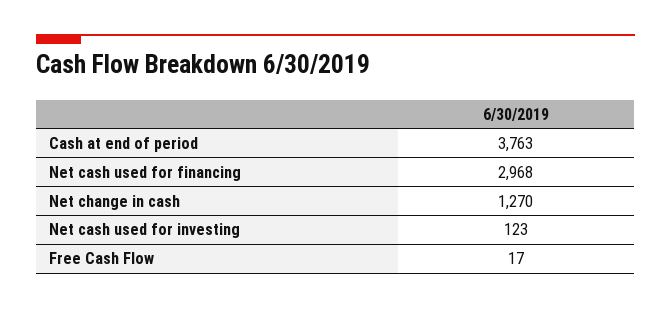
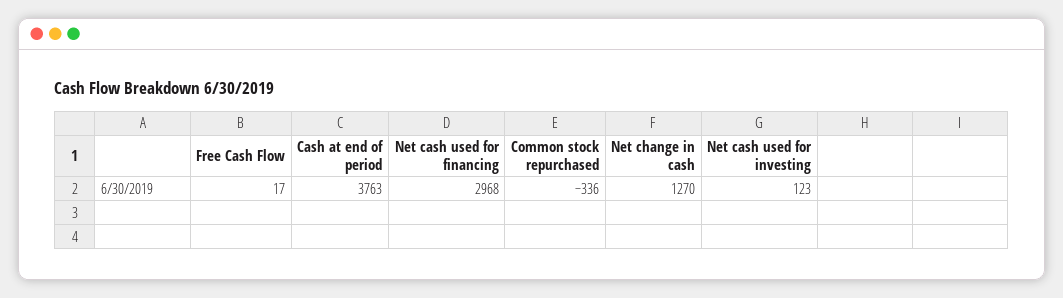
Common stock repurchased: none -> -336

